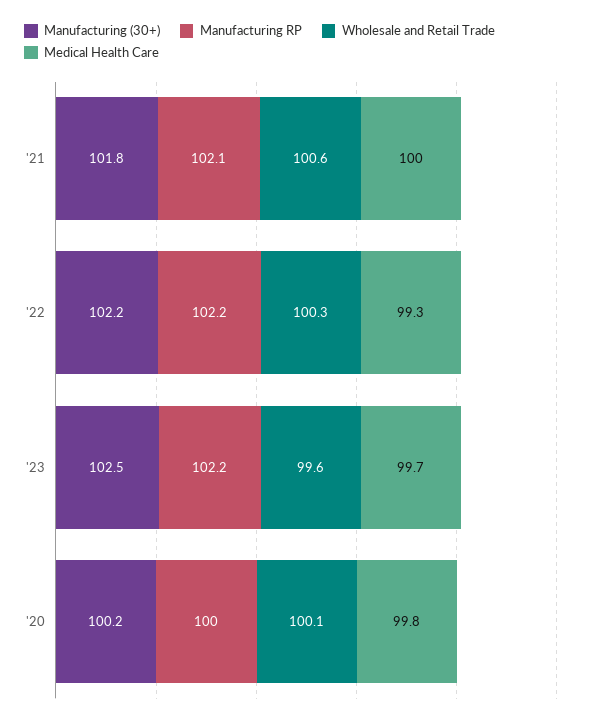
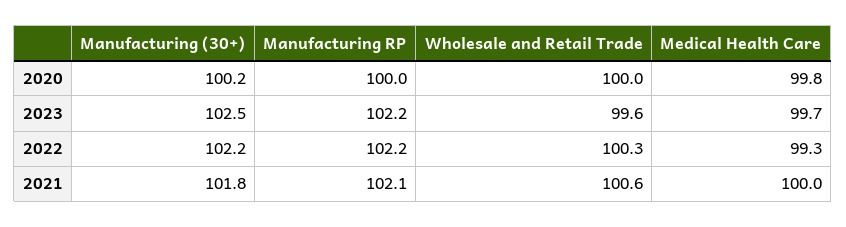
Wholesale and Retail Trade, '20: 100.1 -> 100

